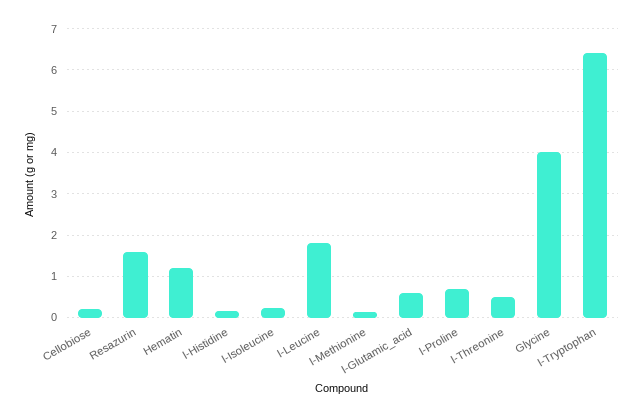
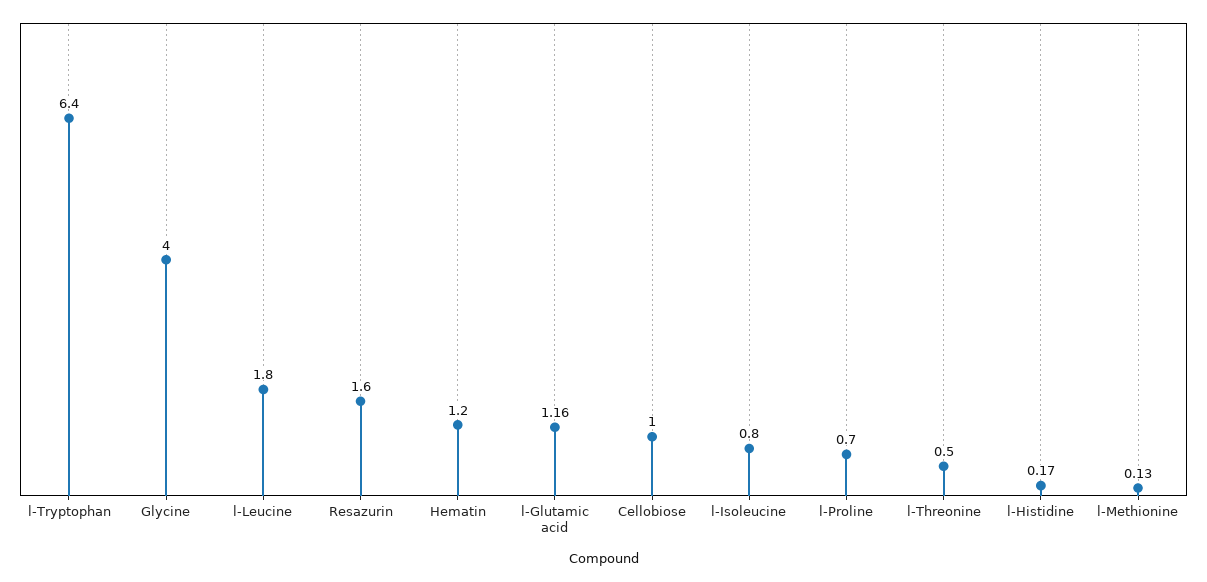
Cellobiose: 0.2 -> 1
l-Isoleucine: 0.2 -> 0.8
l-Glutamic_acid: 0.6 -> 1.16

